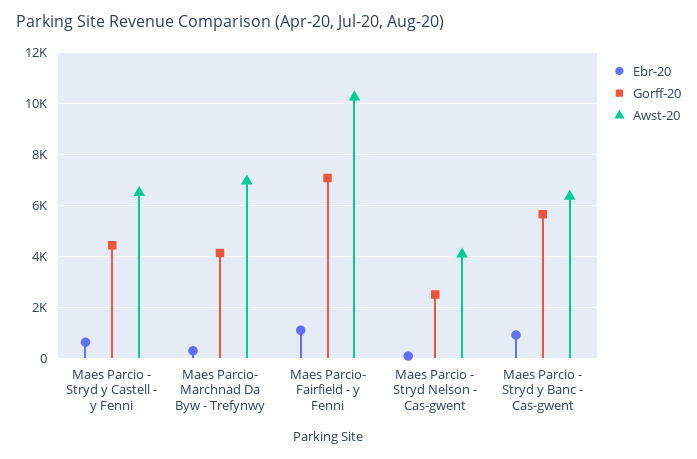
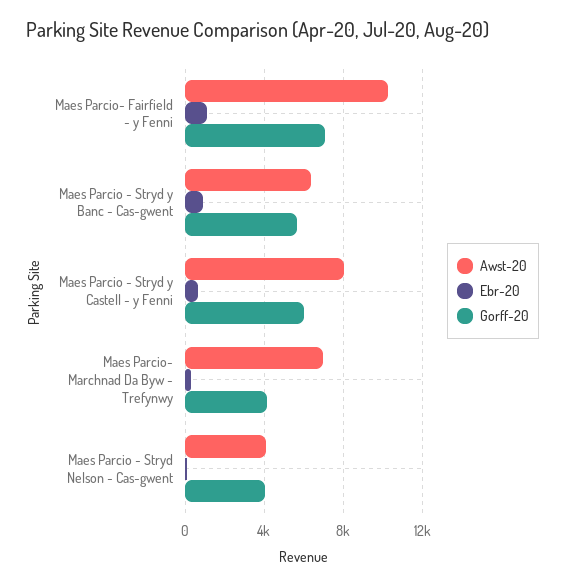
Gorff-20, Maes Parcio - Stryd y Castell - y Fenni: 4500 -> 6000
Awst-20, Maes Parcio - Stryd y Castell - y Fenni: 6500 -> 8000
Gorff-20, Maes Parcio - Stryd Nelson - Cas-gwent: 2500 -> 4000

